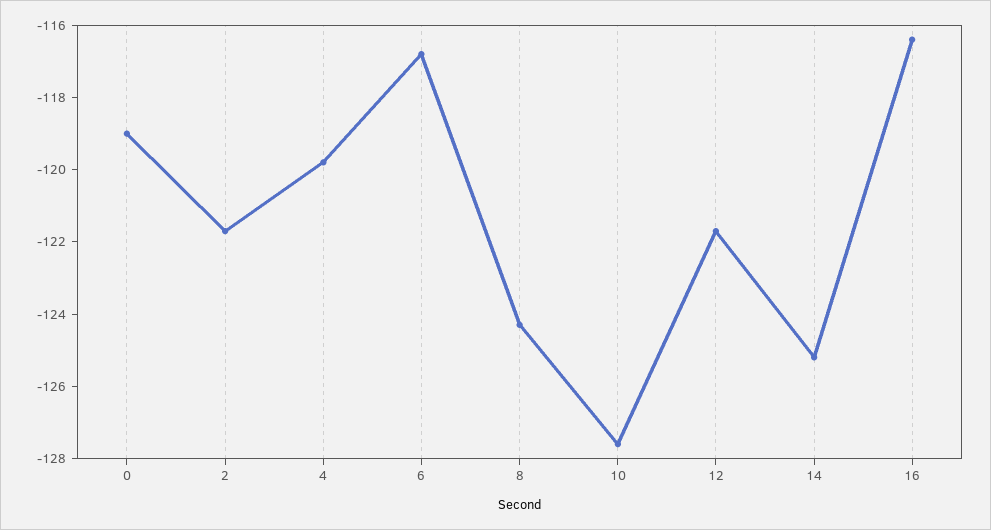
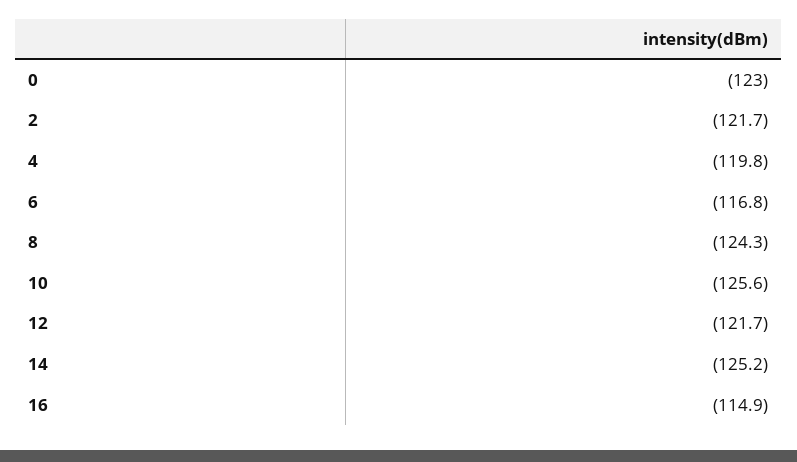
0: -119 -> -123
10: -127.5 -> -125.6
16: -116.5 -> -114.9

